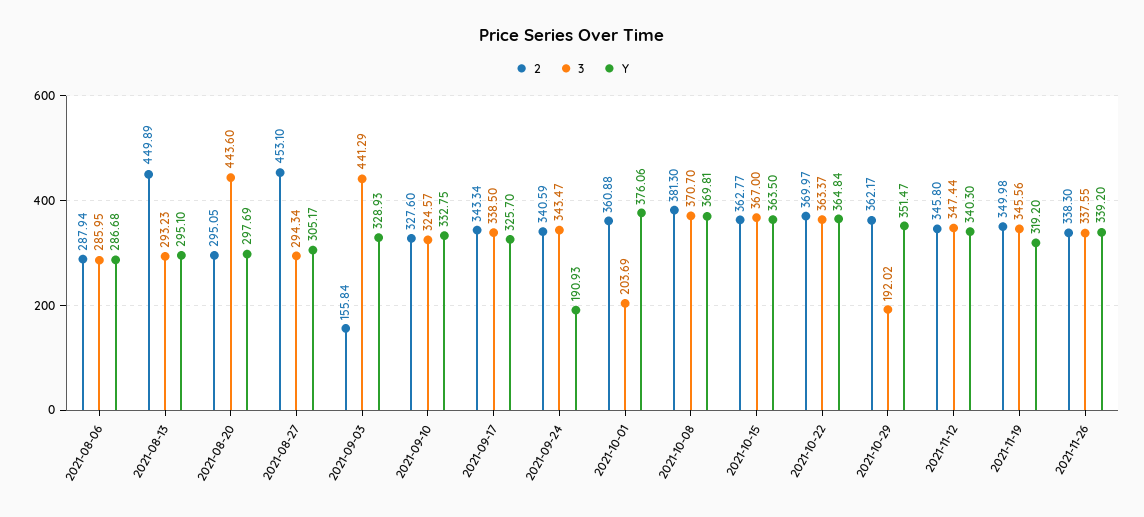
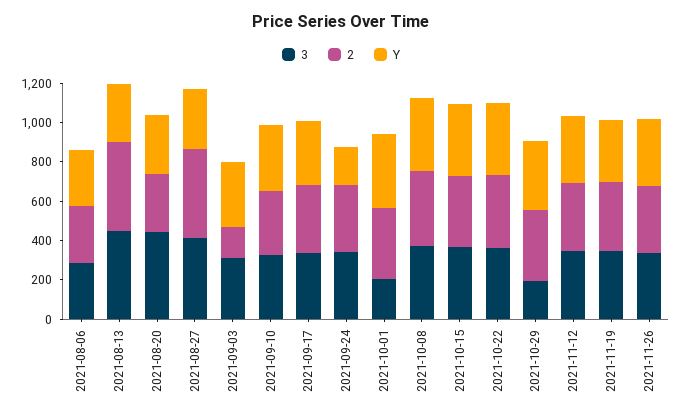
3, 2021-08-13: 293.23 -> 450
3, 2021-08-27: 294.34 -> 400
3, 2021-09-03: 441.29 -> 300

